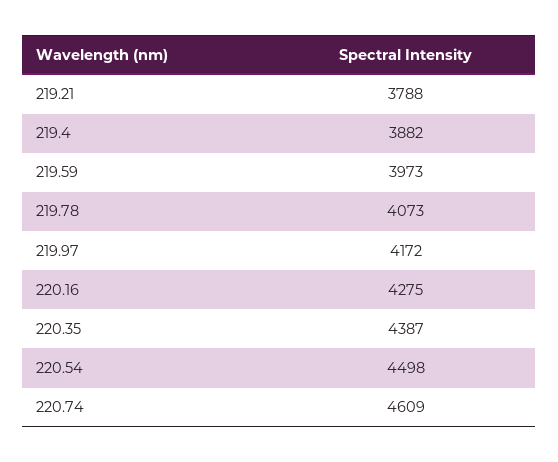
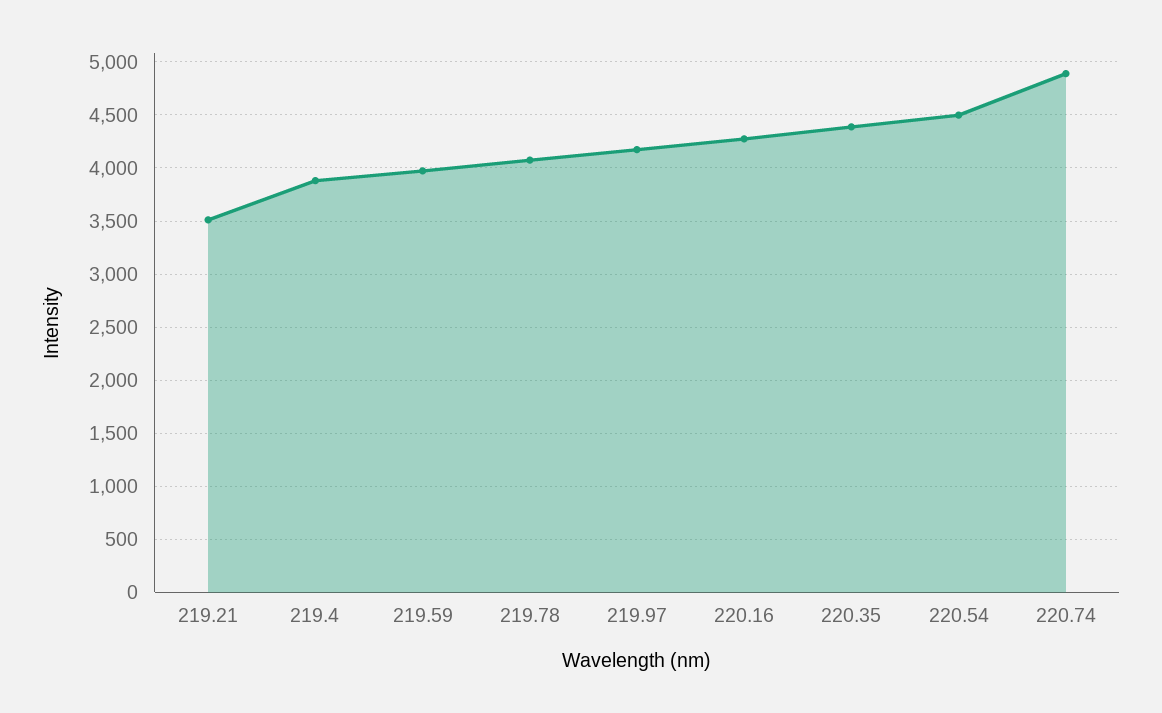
219.21: 3788 -> 3500
220.74: 4609 -> 4900

